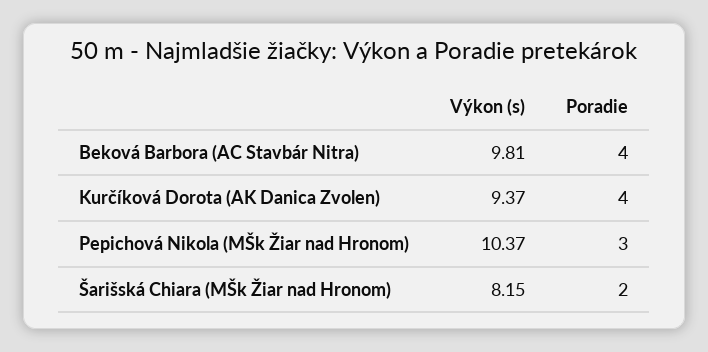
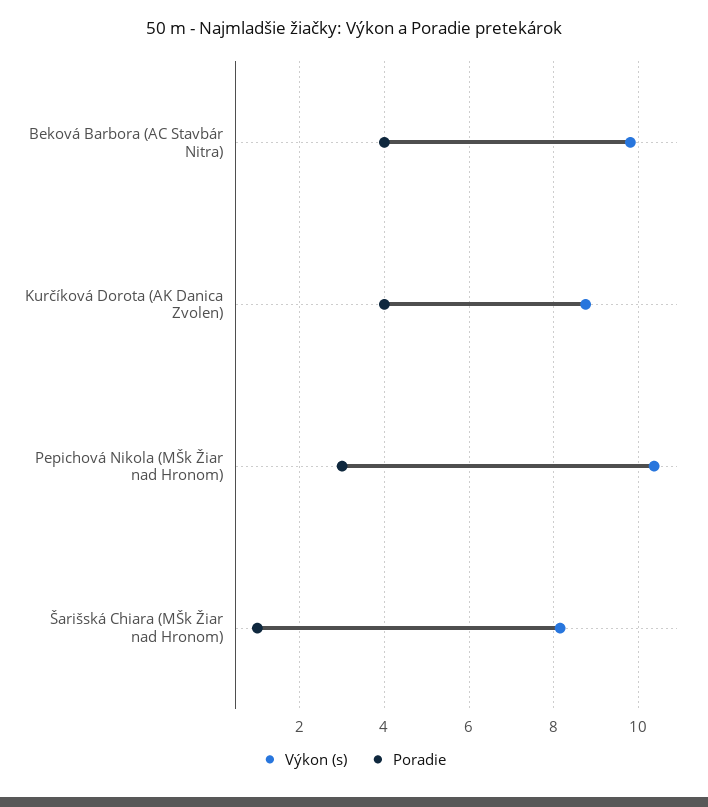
Výkon (s), Kurčíková Dorota (AK Danica Zvolen): 9.37 -> 8.8
Poradie, Šarišská Chiara (MŠk Žiar nad Hronom): 2 -> 1

